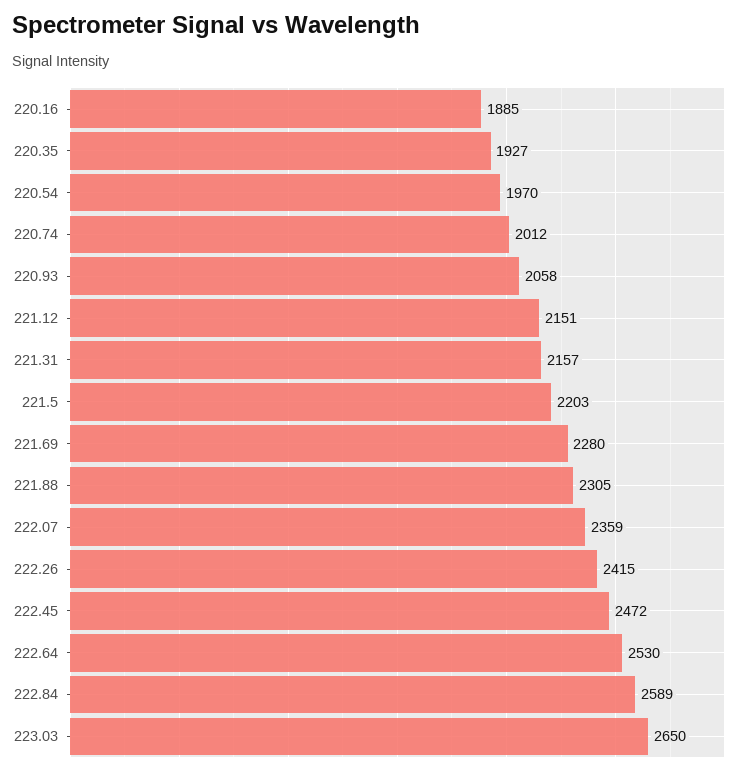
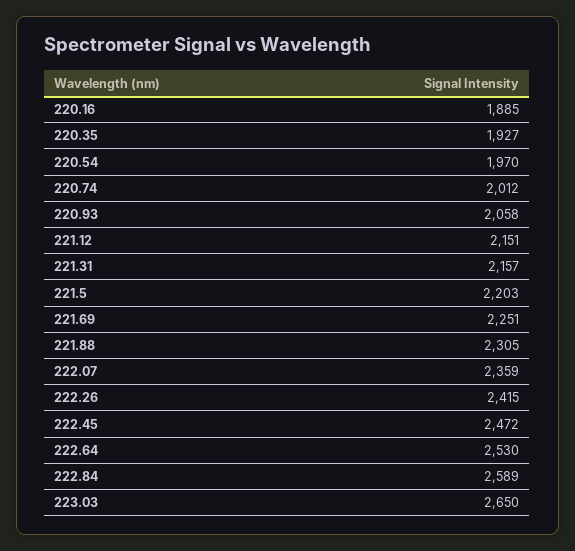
221.69: 2280 -> 2251

